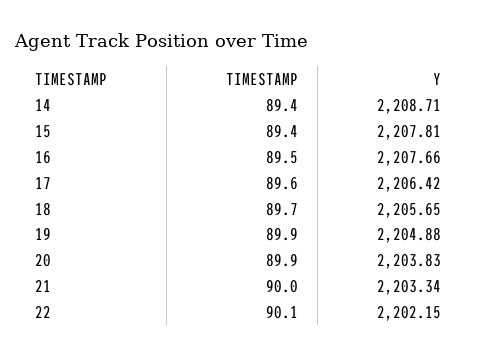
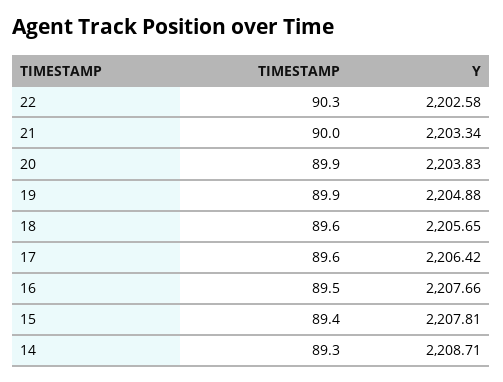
TIMESTAMP, 14: 89.4 -> 89.3
TIMESTAMP, 18: 89.7 -> 89.6
TIMESTAMP, 22: 90.1 -> 90.3
Y, 22: 2202.15 -> 2202.58

